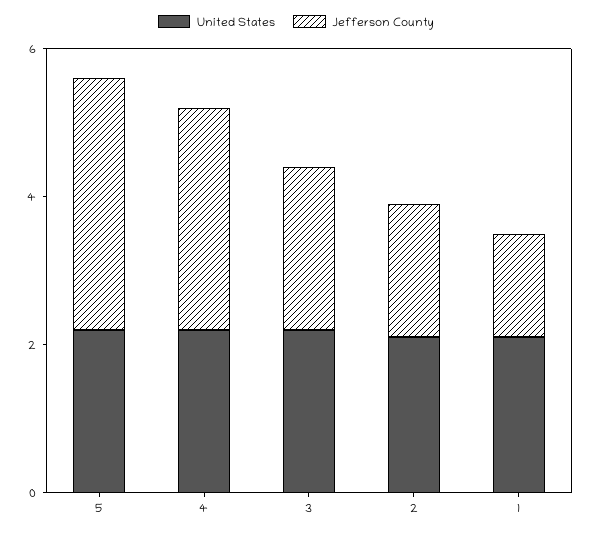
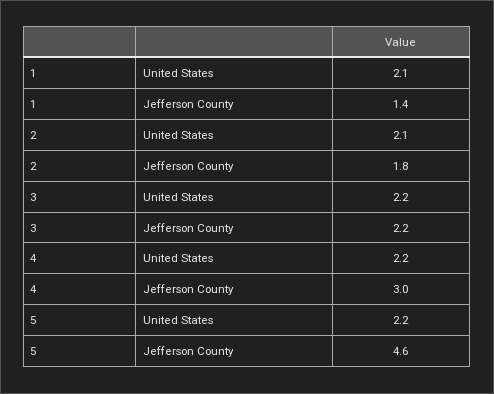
Jefferson County, 5: 3.5 -> 4.6

